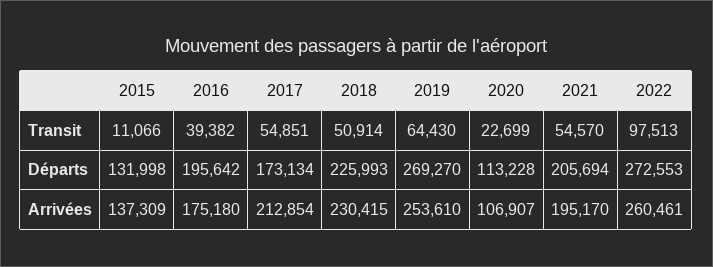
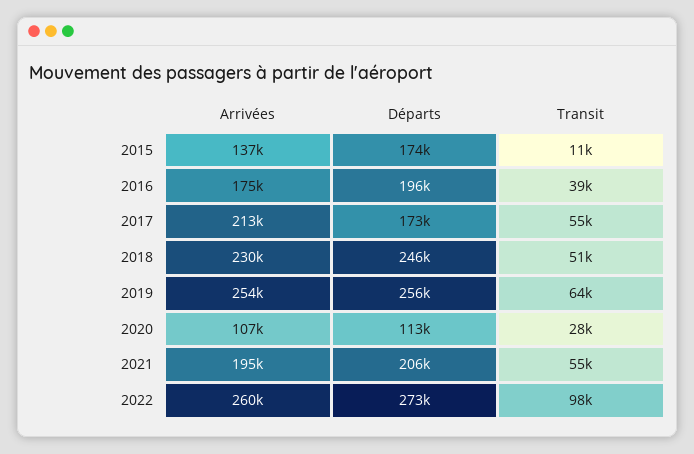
2020, Transit: 22699 -> 28000
2015, Départs: 131998 -> 174000
2018, Départs: 225993 -> 246000
2019, Départs: 269270 -> 256000

